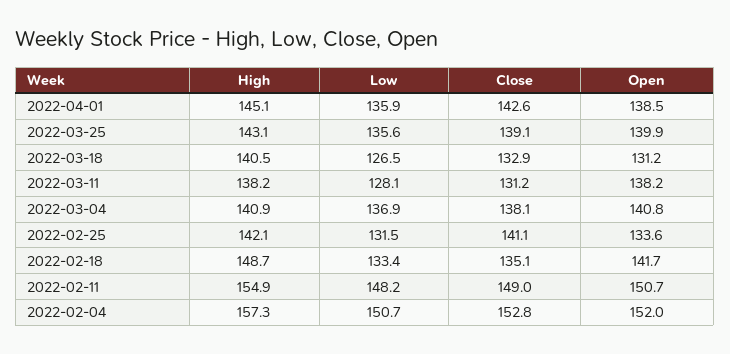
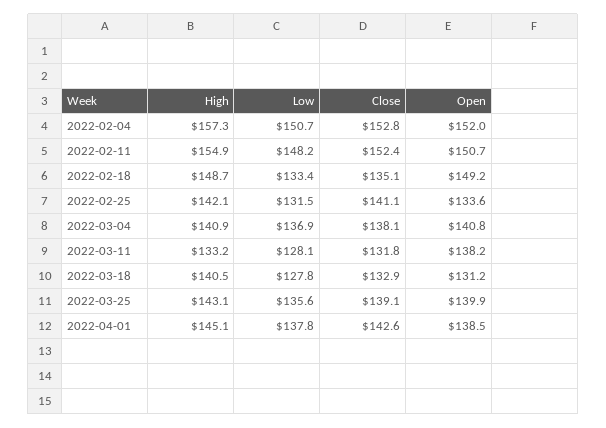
Low, 2022-04-01: 135.9 -> 137.8
Low, 2022-03-18: 126.5 -> 127.8
High, 2022-03-11: 138.2 -> 133.2
Close, 2022-03-11: 131.2 -> 131.8
Open, 2022-02-18: 141.7 -> 149.2
Close, 2022-02-11: 149 -> 152.4

